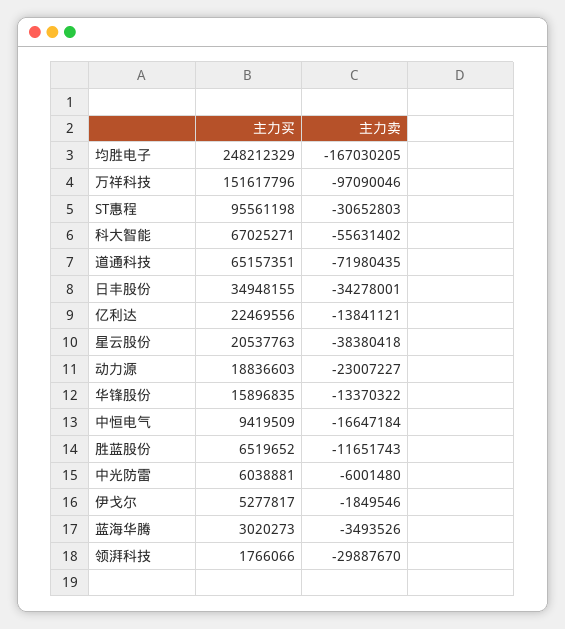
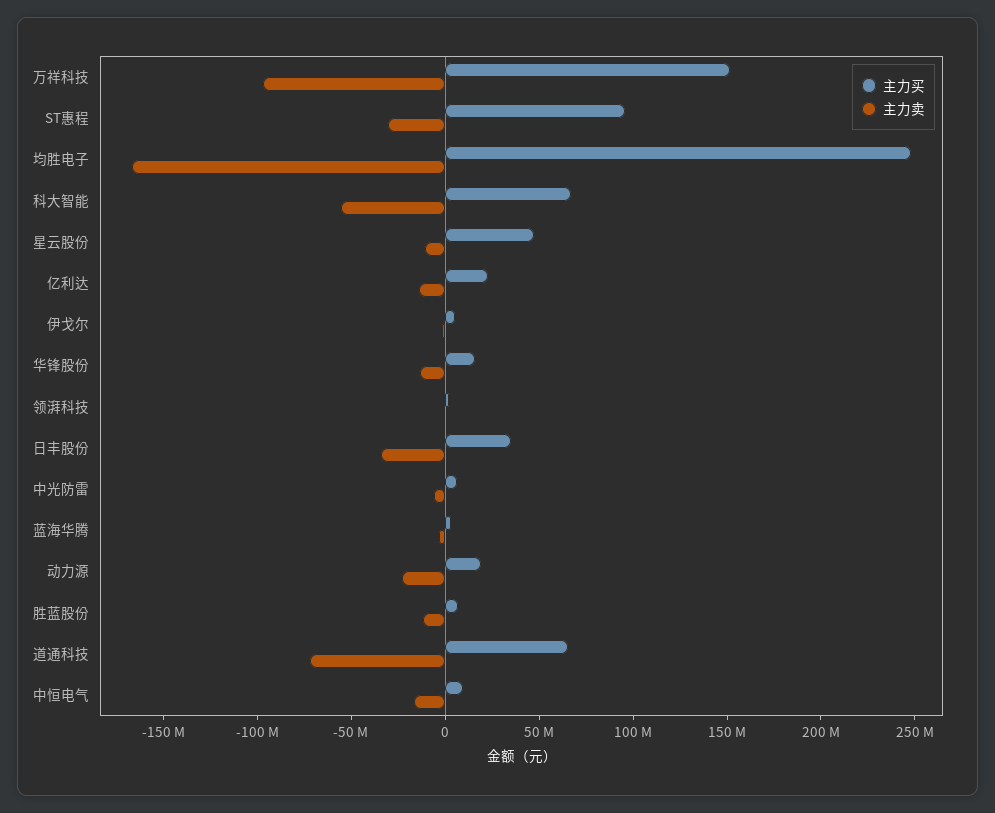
主力买, 星云股份: 20537763 -> 50000000
主力卖, 星云股份: -38380418 -> -10000000
主力卖, 领湃科技: -29887670 -> 0

